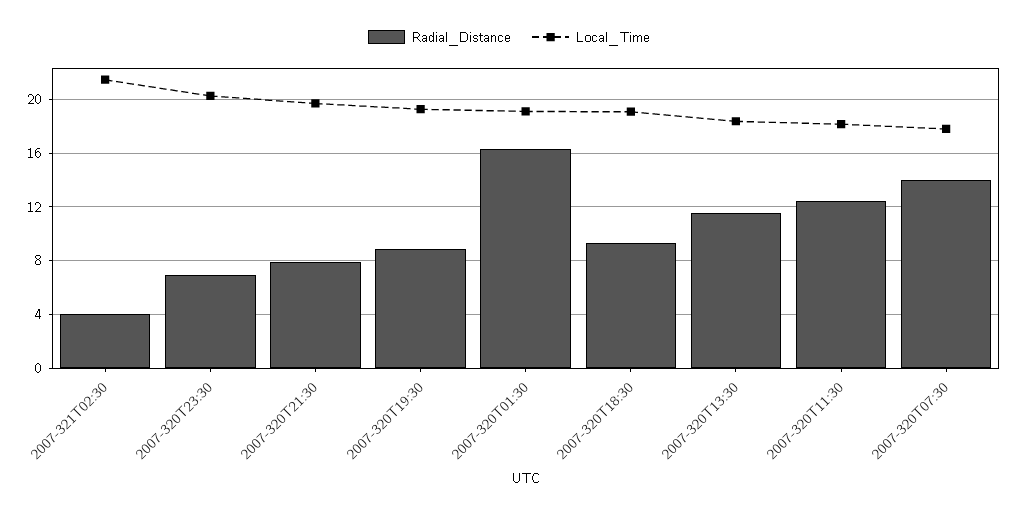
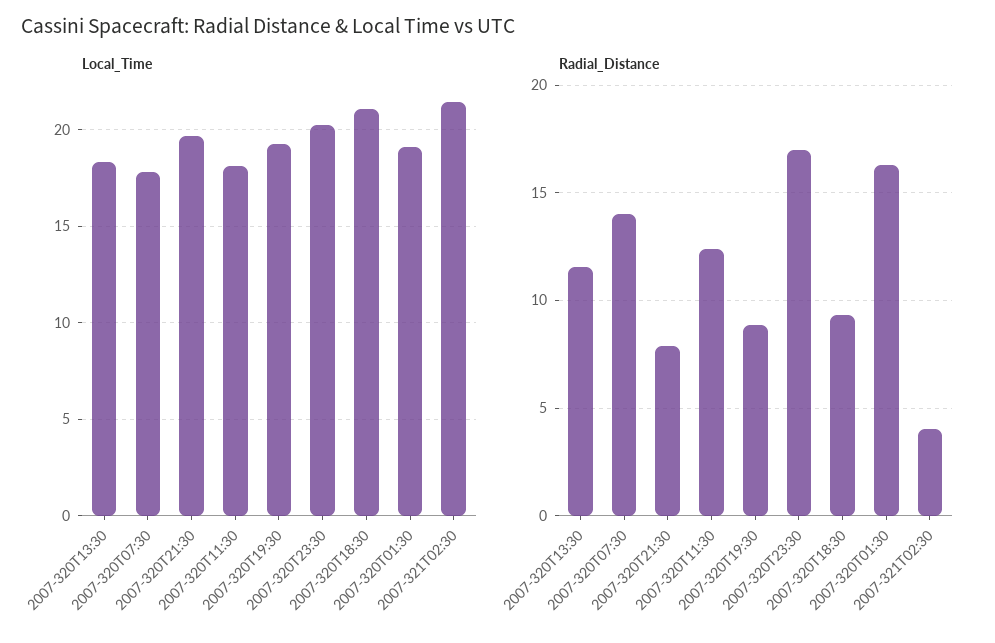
Radial_Distance, 2007-320T23:30: 7 -> 17
Local_Time, 2007-320T18:30: 19 -> 21

